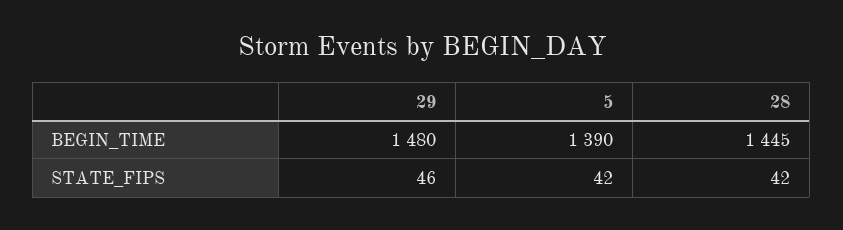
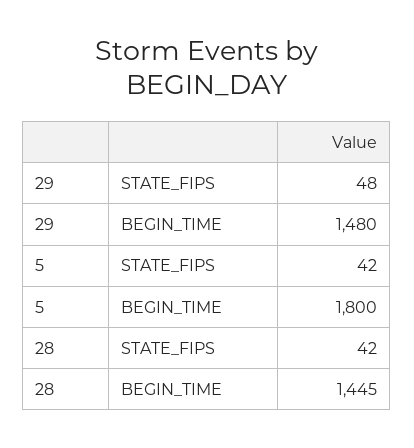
5, BEGIN_TIME: 1390 -> 1800
29, STATE_FIPS: 46 -> 48

